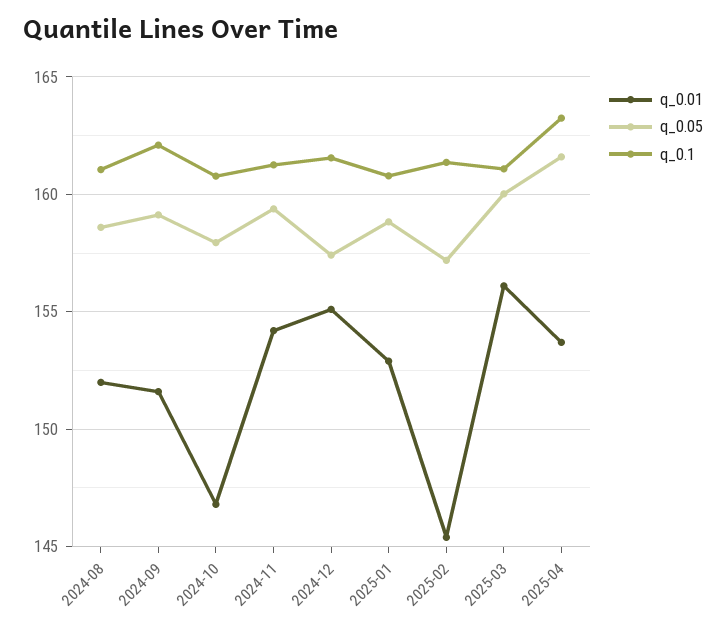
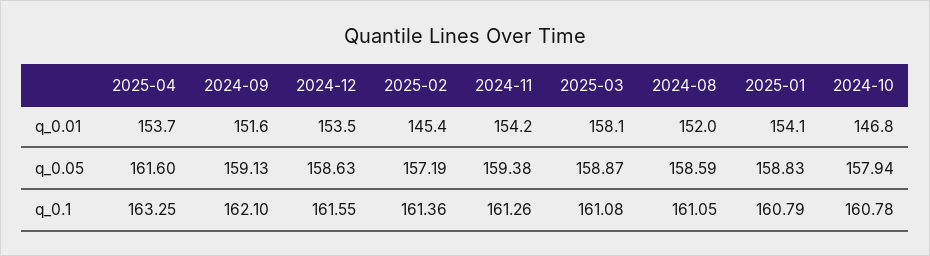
q_0.01, 2024-12: 155 -> 153.5
q_0.05, 2024-12: 157.5 -> 158.63
q_0.01, 2025-01: 153 -> 154.1
q_0.01, 2025-03: 156 -> 158.1
q_0.05, 2025-03: 160 -> 158.87

